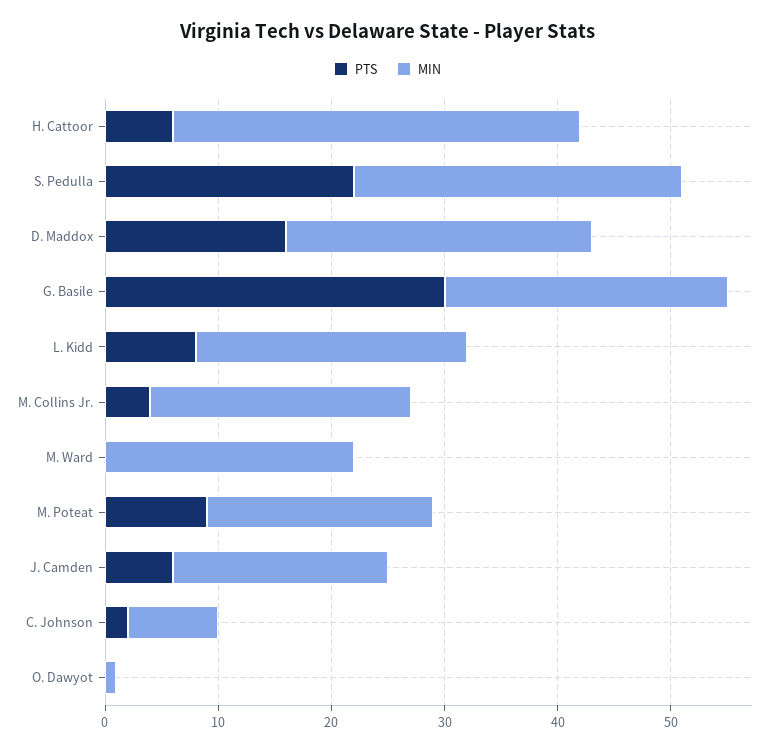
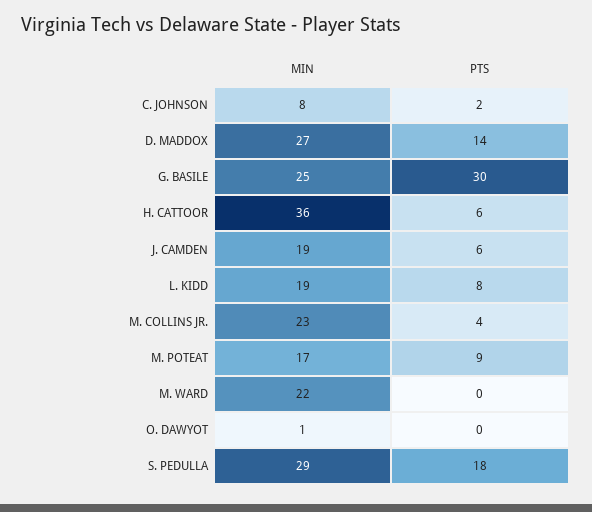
PTS, S. Pedulla: 22 -> 18
PTS, D. Maddox: 16 -> 14
MIN, L. Kidd: 24 -> 19
MIN, M. Poteat: 20 -> 17

